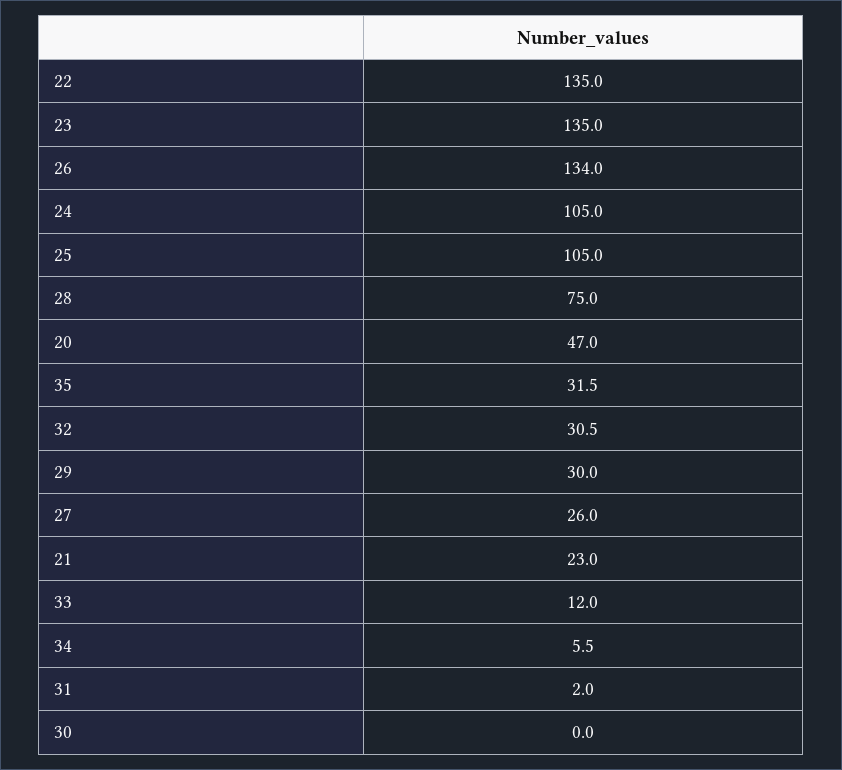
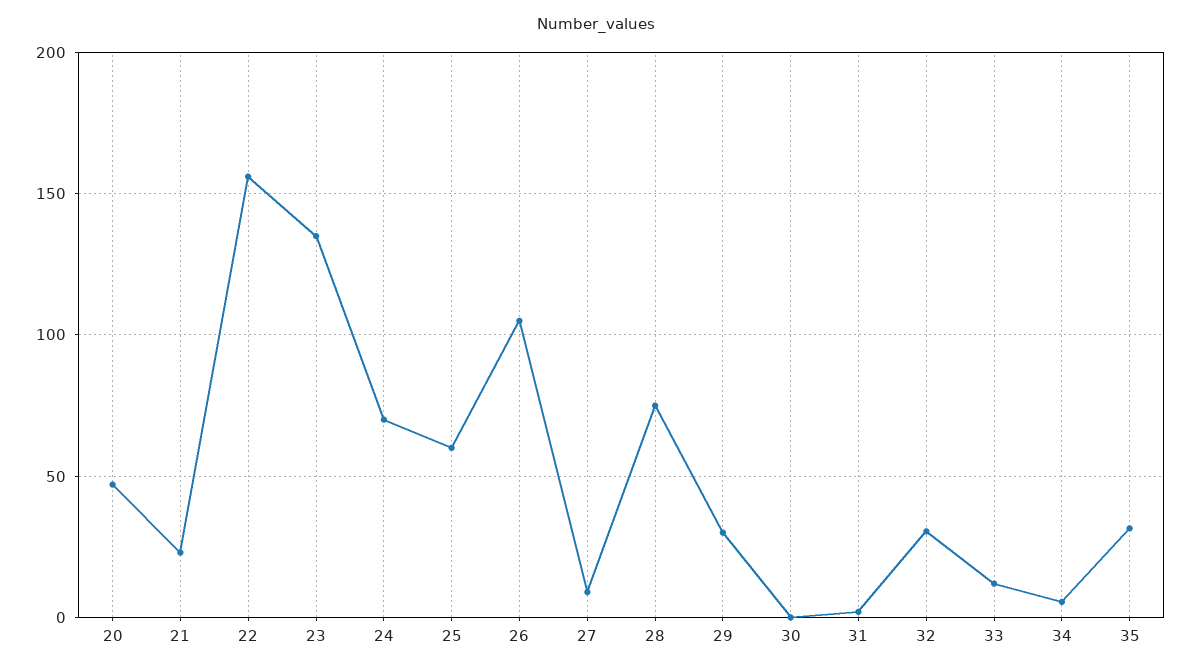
22: 135 -> 155
26: 134 -> 105
24: 105 -> 70
25: 105 -> 60
27: 26 -> 10

